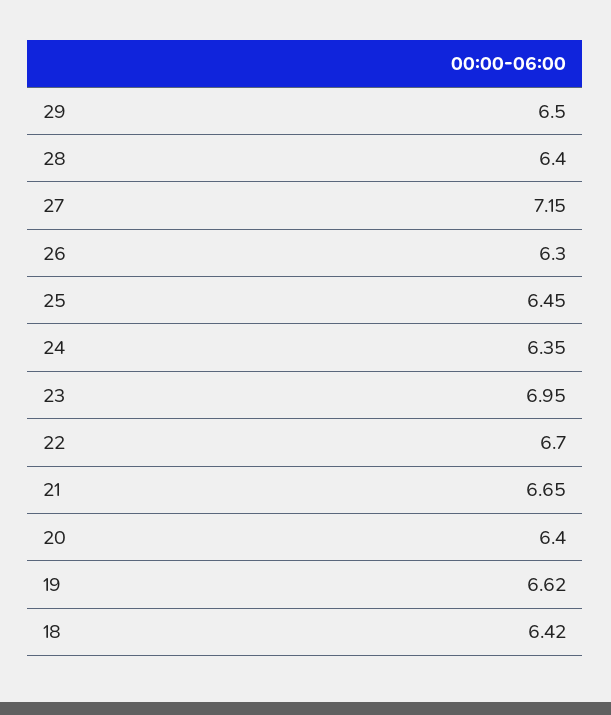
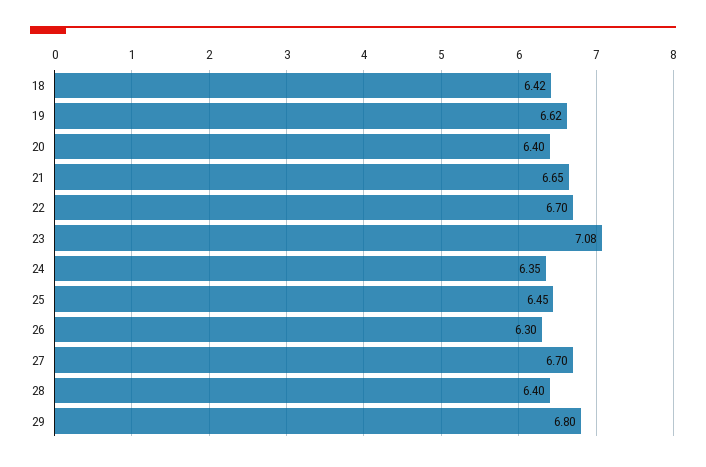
29: 6.5 -> 6.8
27: 7.15 -> 6.7
23: 6.95 -> 7.08

